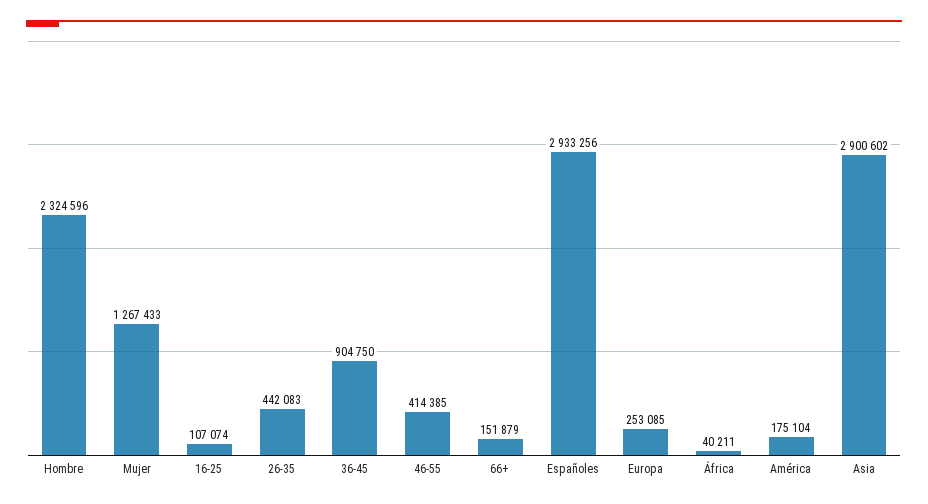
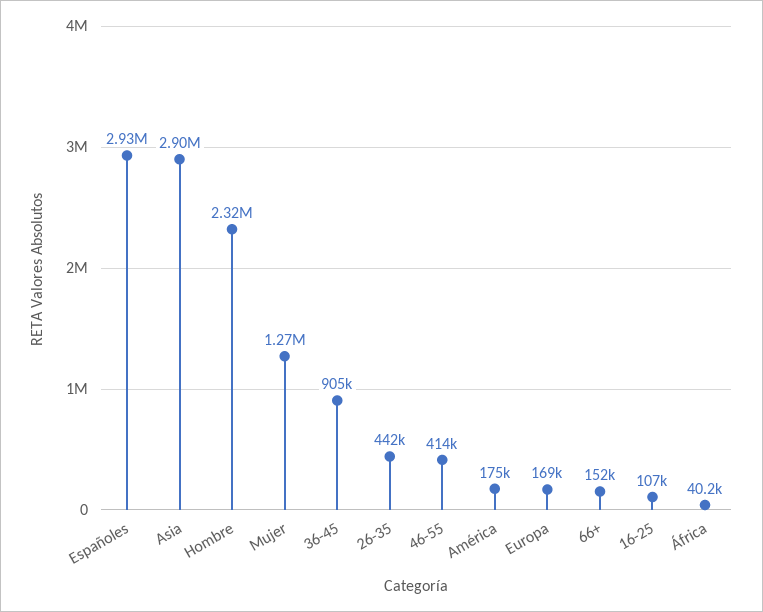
Europa: 253085 -> 169000

